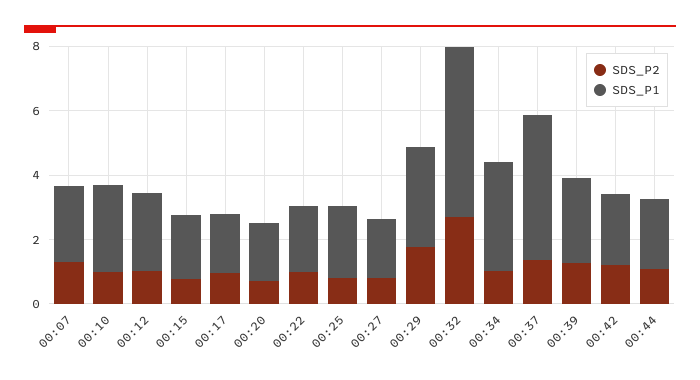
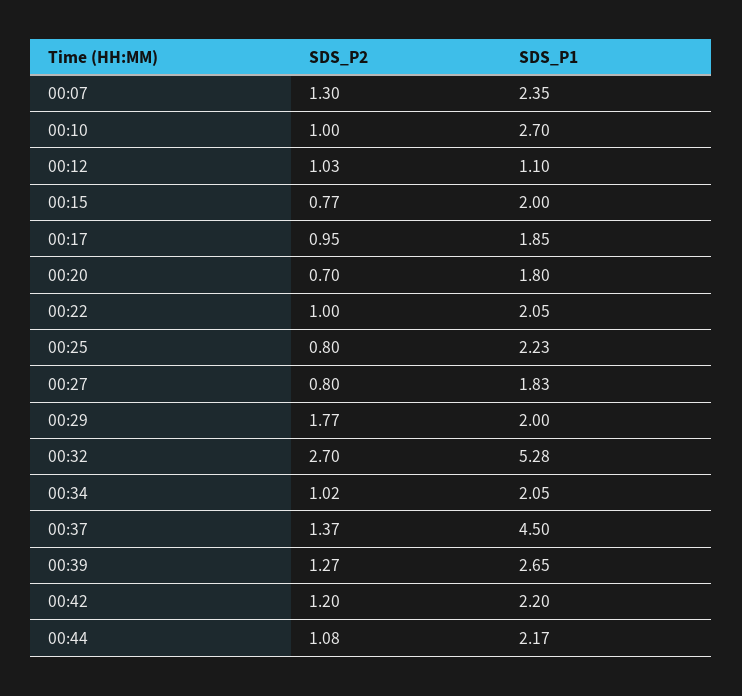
SDS_P1, 00:12: 2.5 -> 1.1
SDS_P1, 00:29: 3 -> 2
SDS_P1, 00:34: 3.5 -> 2.05

